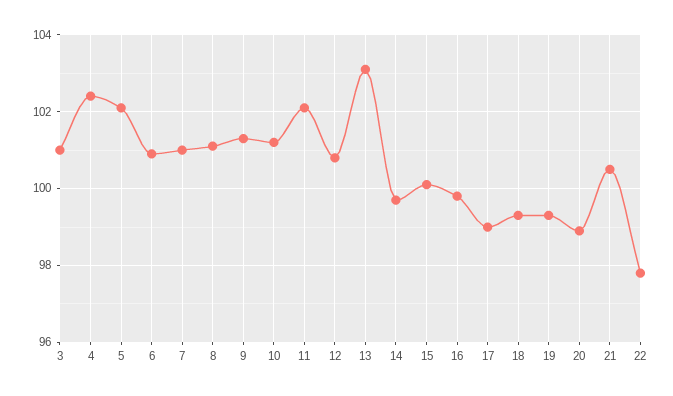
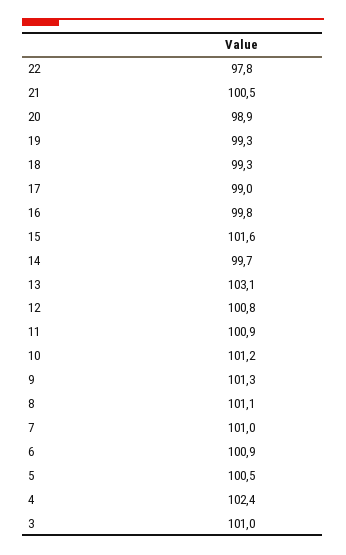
5: 102 -> 100.5
11: 102 -> 100.9
15: 100 -> 101.6

